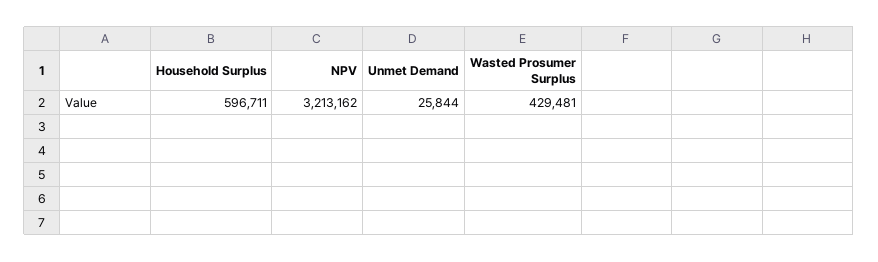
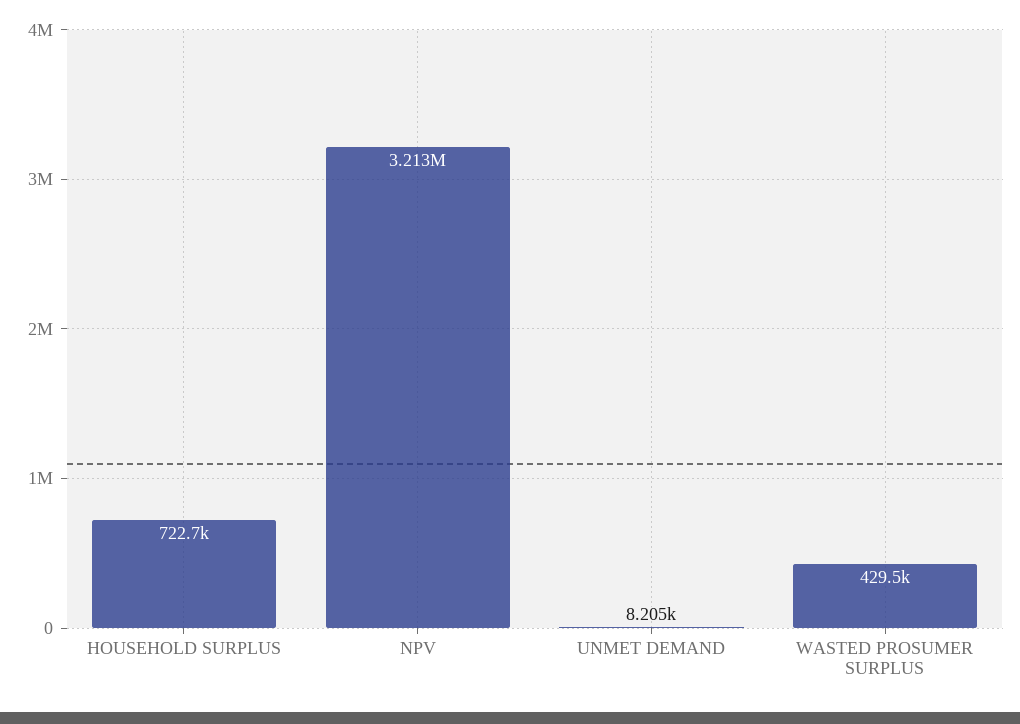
Household Surplus: 596711 -> 722700
Unmet Demand: 25844 -> 8205

